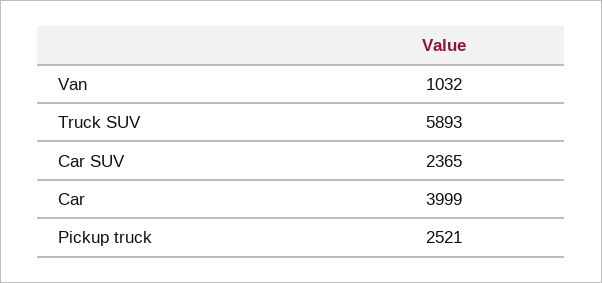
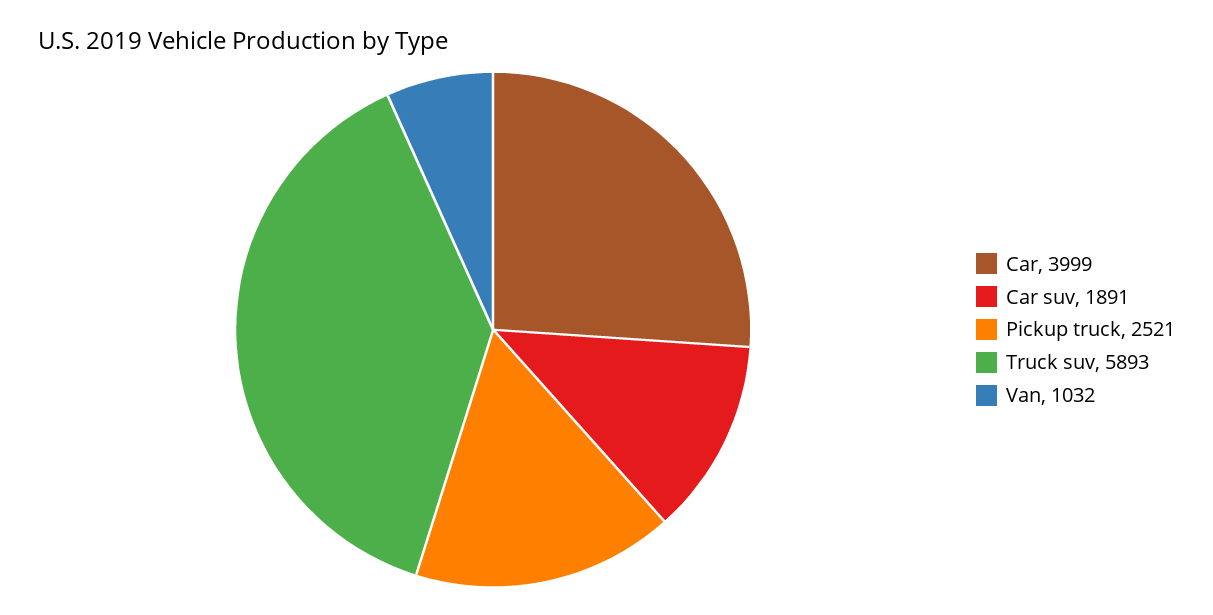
Car SUV: 2365 -> 1891

